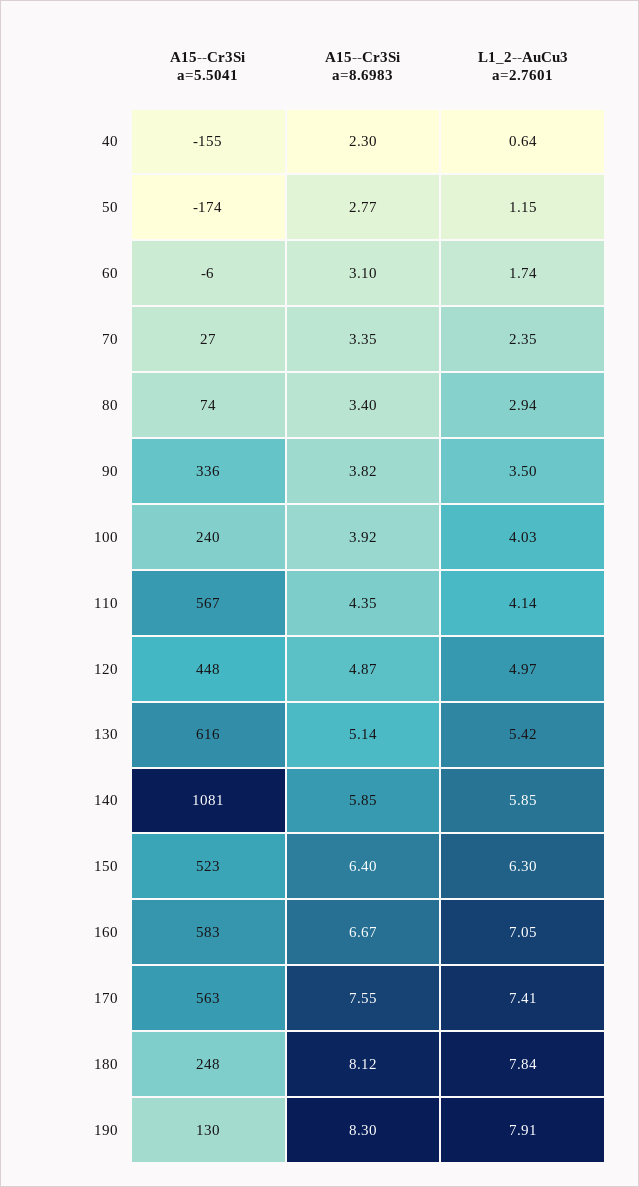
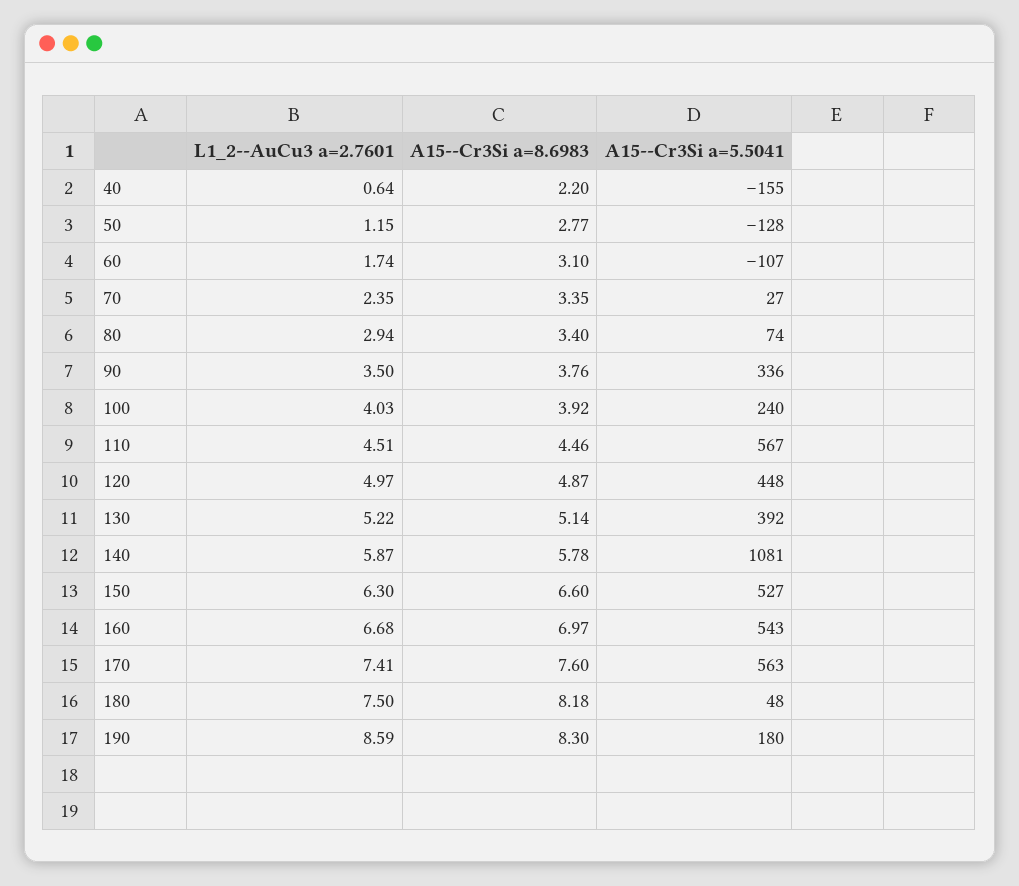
A15--Cr3Si a=8.6983, 40: 2.3 -> 2.2
A15--Cr3Si a=5.5041, 50: -174 -> -128
A15--Cr3Si a=5.5041, 60: -6 -> -107
A15--Cr3Si a=8.6983, 90: 3.82 -> 3.76
A15--Cr3Si a=8.6983, 110: 4.35 -> 4.46
L1_2--AuCu3 a=2.7601, 110: 4.14 -> 4.51
A15--Cr3Si a=5.5041, 130: 616 -> 392
L1_2--AuCu3 a=2.7601, 130: 5.42 -> 5.22
A15--Cr3Si a=8.6983, 140: 5.85 -> 5.78
L1_2--AuCu3 a=2.7601, 140: 5.85 -> 5.87
A15--Cr3Si a=5.5041, 150: 523 -> 527
A15--Cr3Si a=8.6983, 150: 6.4 -> 6.6
A15--Cr3Si a=5.5041, 160: 583 -> 543
A15--Cr3Si a=8.6983, 160: 6.67 -> 6.97
L1_2--AuCu3 a=2.7601, 160: 7.05 -> 6.68
A15--Cr3Si a=8.6983, 170: 7.55 -> 7.6
A15--Cr3Si a=5.5041, 180: 248 -> 48
A15--Cr3Si a=8.6983, 180: 8.12 -> 8.18
L1_2--AuCu3 a=2.7601, 180: 7.84 -> 7.5
A15--Cr3Si a=5.5041, 190: 130 -> 180
L1_2--AuCu3 a=2.7601, 190: 7.91 -> 8.59

